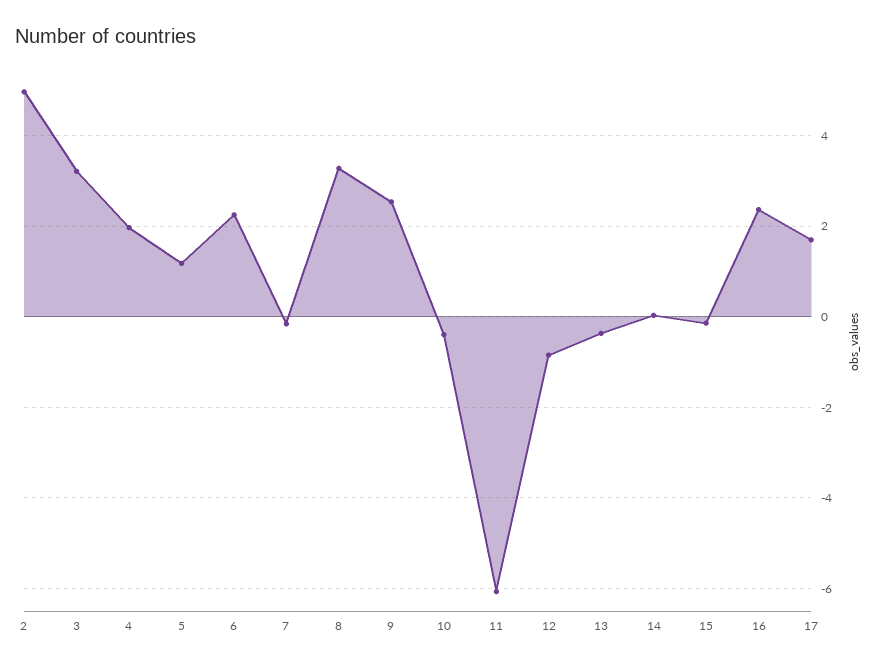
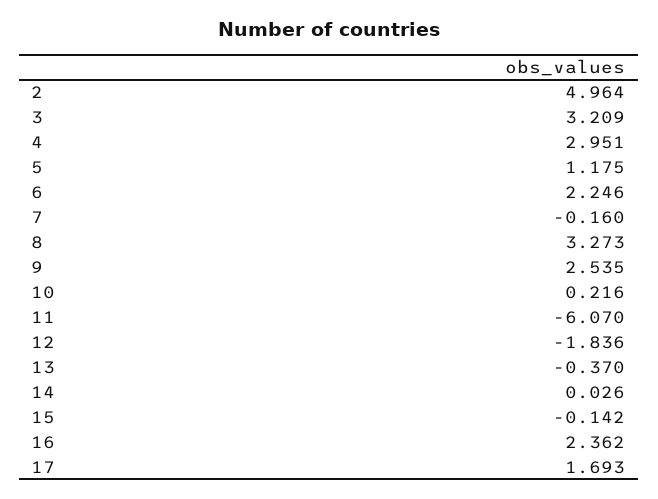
4: 2 -> 2.951
10: -0.4 -> 0.216
12: -0.8 -> -1.836

